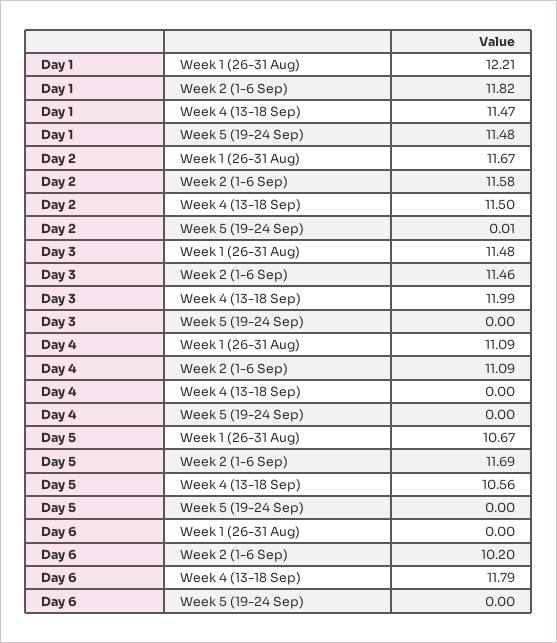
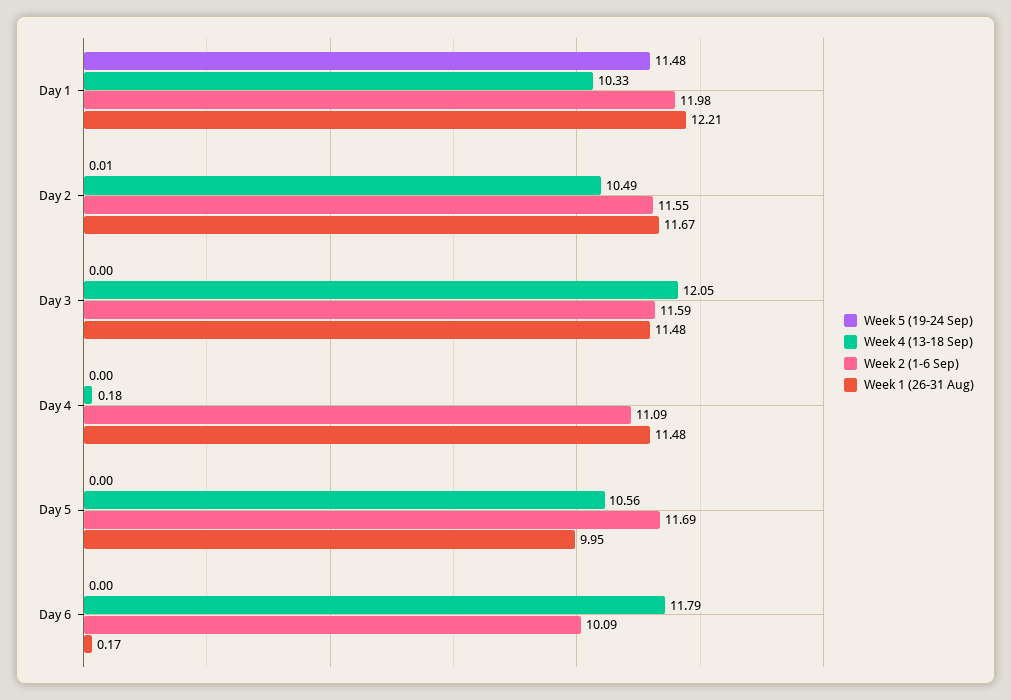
Week 2 (1-6 Sep), Day 1: 11.82 -> 11.98
Week 4 (13-18 Sep), Day 1: 11.47 -> 10.33
Week 2 (1-6 Sep), Day 2: 11.58 -> 11.55
Week 4 (13-18 Sep), Day 2: 11.5 -> 10.49
Week 2 (1-6 Sep), Day 3: 11.46 -> 11.59
Week 4 (13-18 Sep), Day 3: 11.99 -> 12.05
Week 1 (26-31 Aug), Day 4: 11.09 -> 11.48
Week 4 (13-18 Sep), Day 4: 0 -> 0.18
Week 1 (26-31 Aug), Day 5: 10.67 -> 9.95
Week 1 (26-31 Aug), Day 6: 0 -> 0.17
Week 2 (1-6 Sep), Day 6: 10.2 -> 10.09

